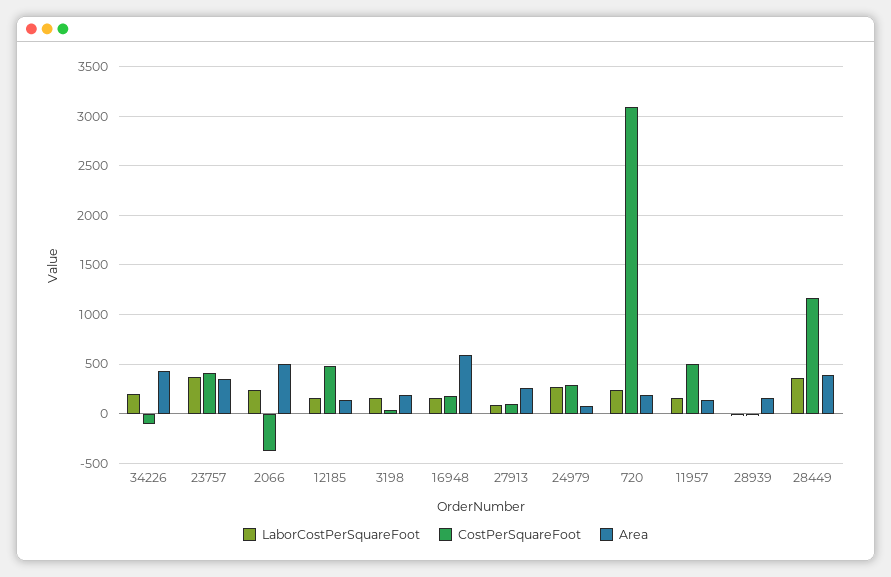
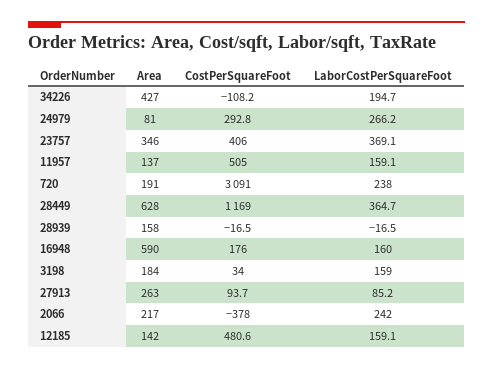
Area, 2066: 500 -> 217
Area, 28449: 400 -> 628

